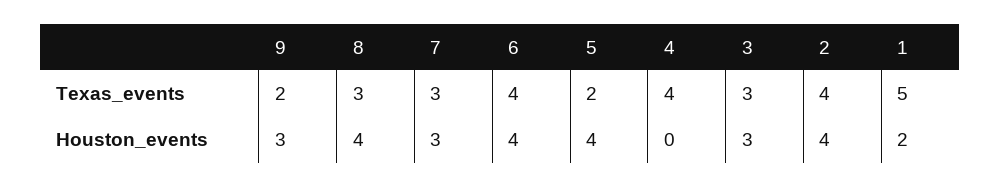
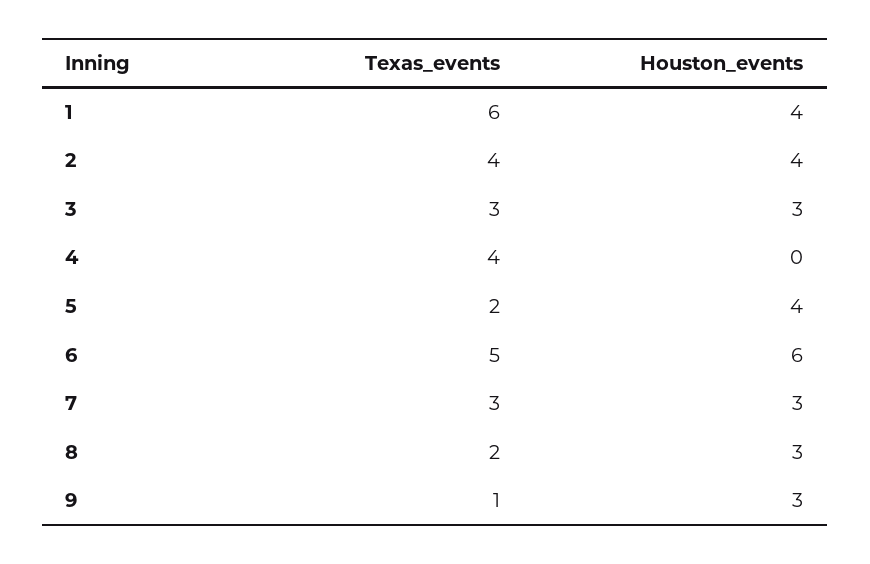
9, Texas_events: 2 -> 1
8, Texas_events: 3 -> 2
6, Texas_events: 4 -> 5
1, Texas_events: 5 -> 6
8, Houston_events: 4 -> 3
6, Houston_events: 4 -> 6
1, Houston_events: 2 -> 4

